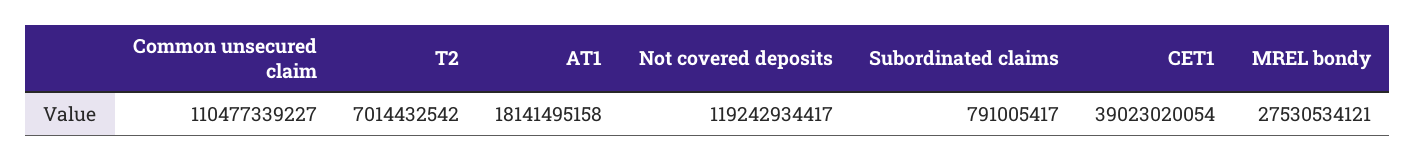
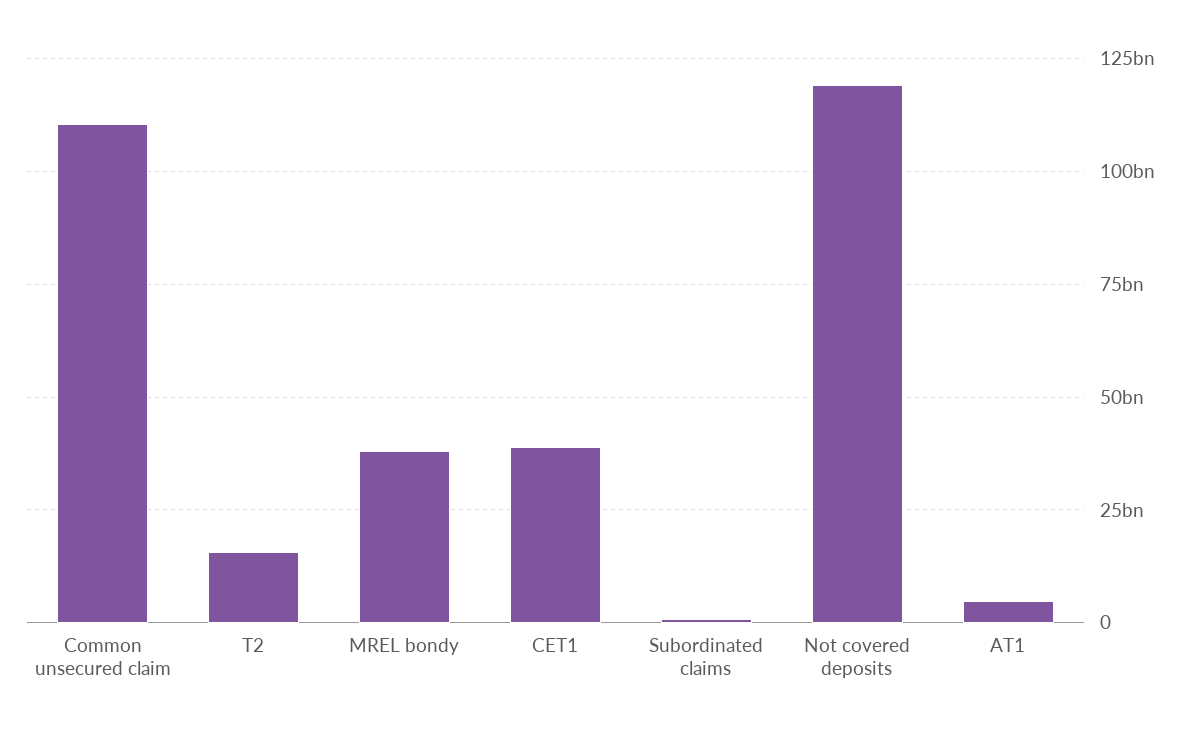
T2: 7014432542 -> 15000000000
AT1: 18141495158 -> 5000000000
MREL bondy: 27530534121 -> 37500000000

